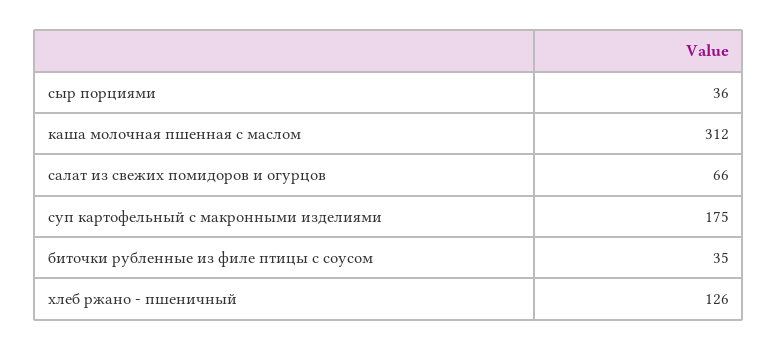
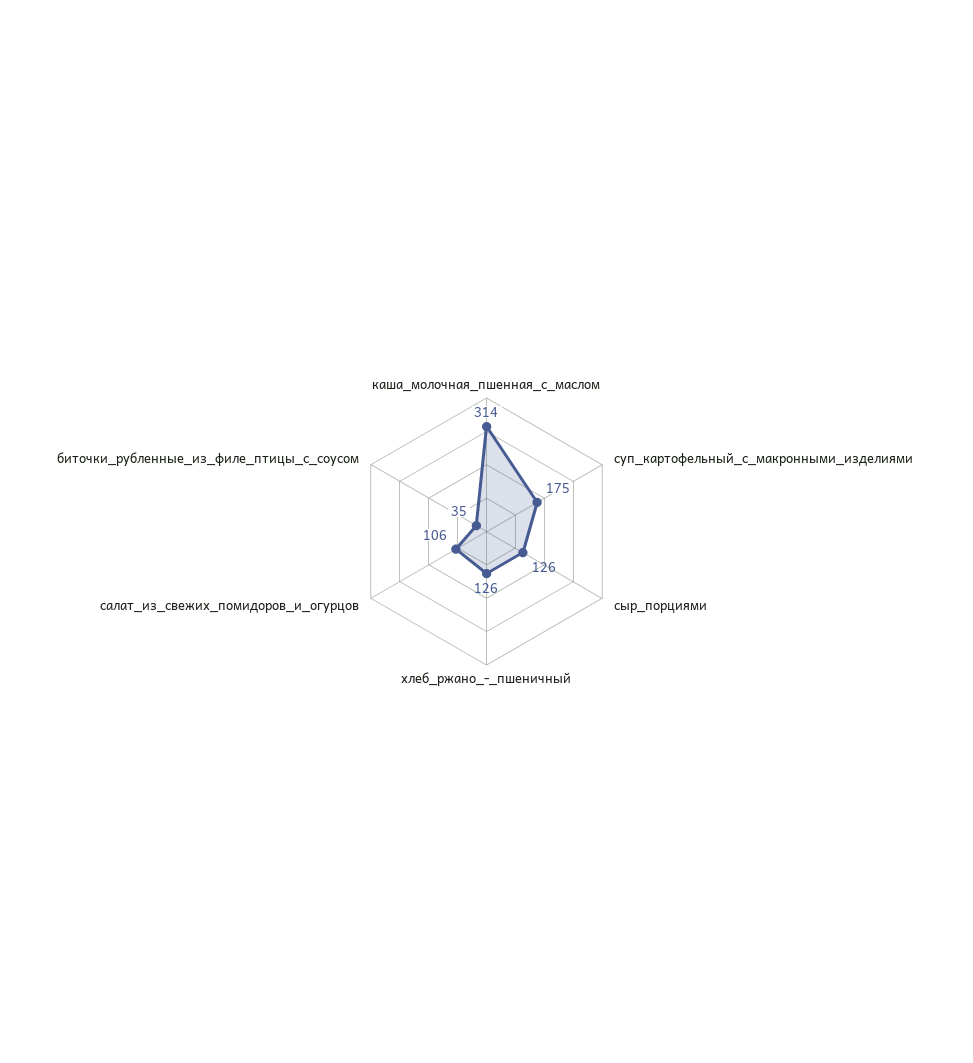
сыр порциями: 36 -> 126
каша молочная пшенная с маслом: 312 -> 314
салат из свежих помидоров и огурцов: 66 -> 106

